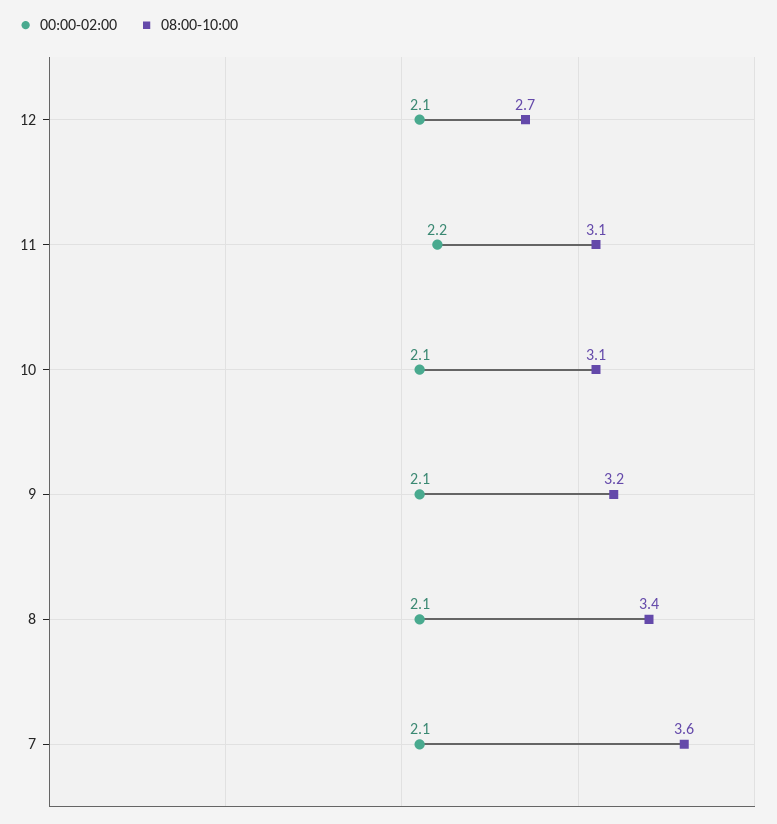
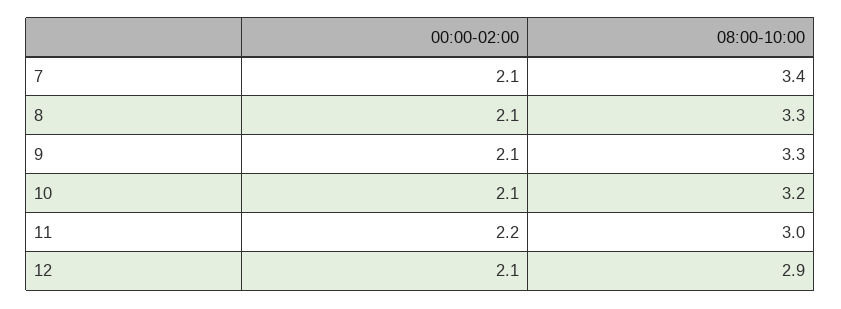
08:00-10:00, 12: 2.7 -> 2.9
08:00-10:00, 11: 3.1 -> 3
08:00-10:00, 10: 3.1 -> 3.2
08:00-10:00, 9: 3.2 -> 3.3
08:00-10:00, 8: 3.4 -> 3.3
08:00-10:00, 7: 3.6 -> 3.4

